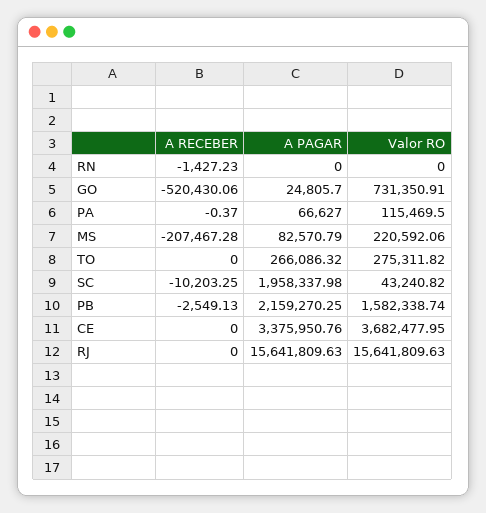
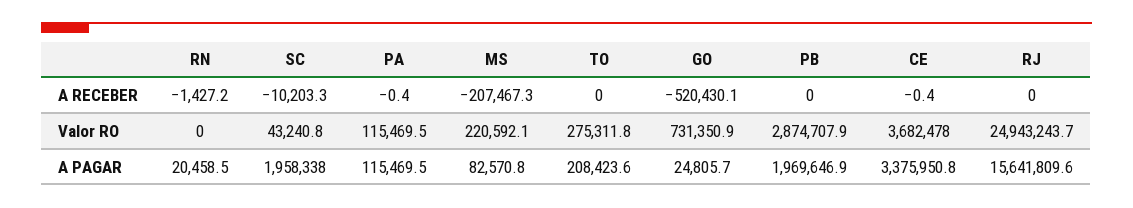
A PAGAR, RN: 0 -> 20458.5
A PAGAR, PA: 66627 -> 115469.5
A PAGAR, TO: 266086.32 -> 208423.6
A RECEBER, PB: -2549.13 -> 0
A PAGAR, PB: 2159270.25 -> 1969646.9
Valor RO, PB: 1582338.74 -> 2874707.9
A RECEBER, CE: 0 -> -0.4
Valor RO, RJ: 15641809.63 -> 24943243.7

